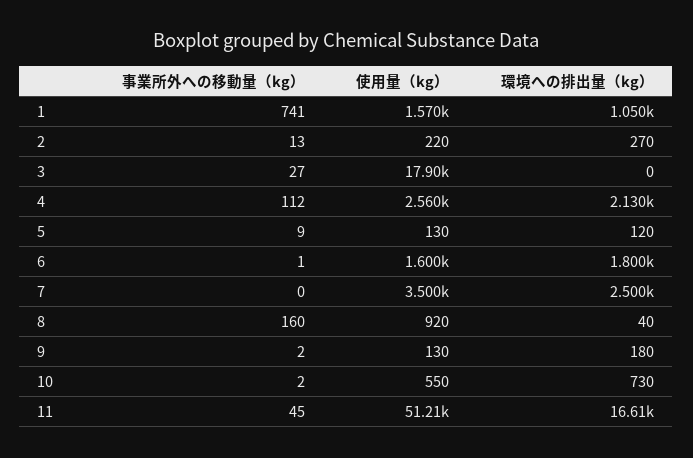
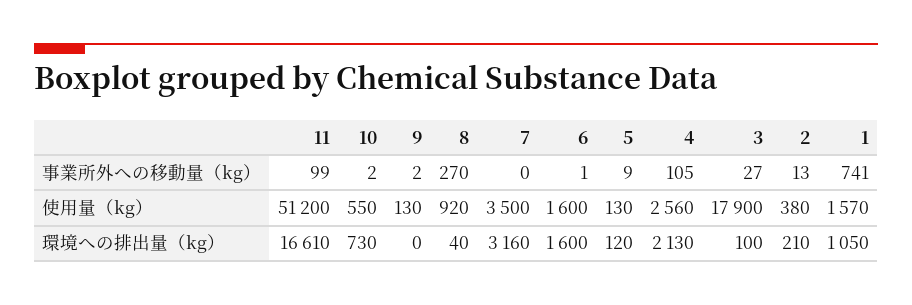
使用量（kg）, 2: 220 -> 380
環境への排出量（kg）, 2: 270 -> 210
環境への排出量（kg）, 3: 0 -> 100
事業所外への移動量（kg）, 4: 112 -> 105
環境への排出量（kg）, 6: 1800 -> 1600
環境への排出量（kg）, 7: 2500 -> 3160
事業所外への移動量（kg）, 8: 160 -> 270
環境への排出量（kg）, 9: 180 -> 0
事業所外への移動量（kg）, 11: 45 -> 99
使用量（kg）, 11: 51210 -> 51200

